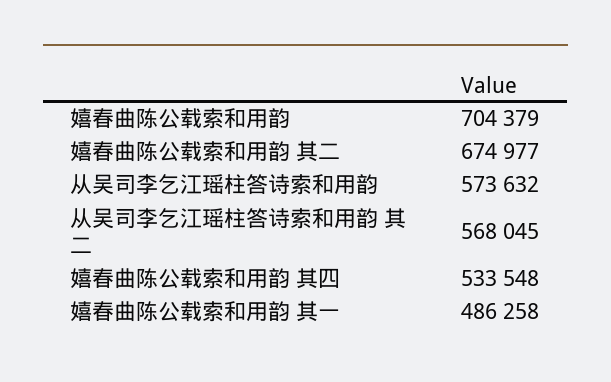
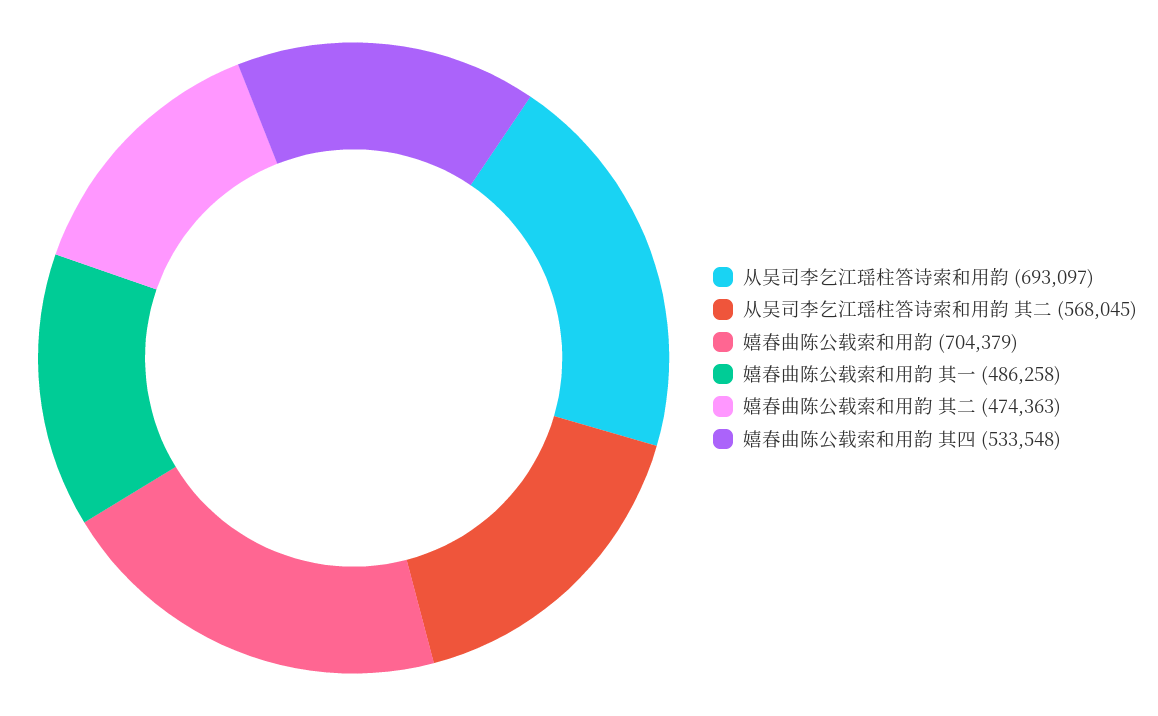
嬉春曲陈公载索和用韵 其二: 674977 -> 474363
从吴司李乞江瑶柱答诗索和用韵: 573632 -> 693097

